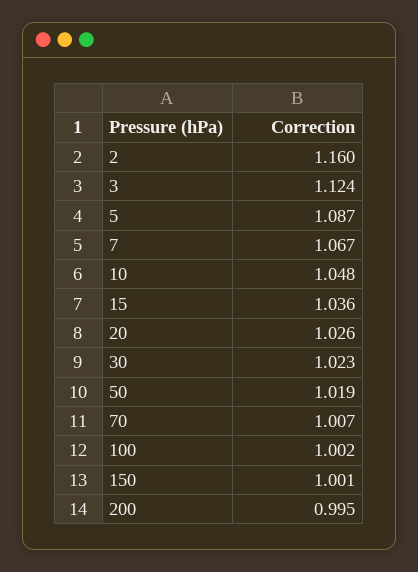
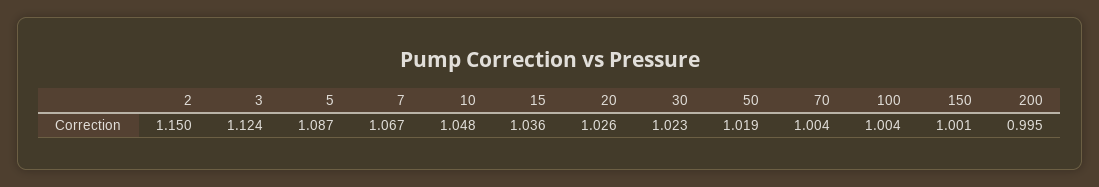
2: 1.16 -> 1.15
70: 1.007 -> 1.004
100: 1.002 -> 1.004

